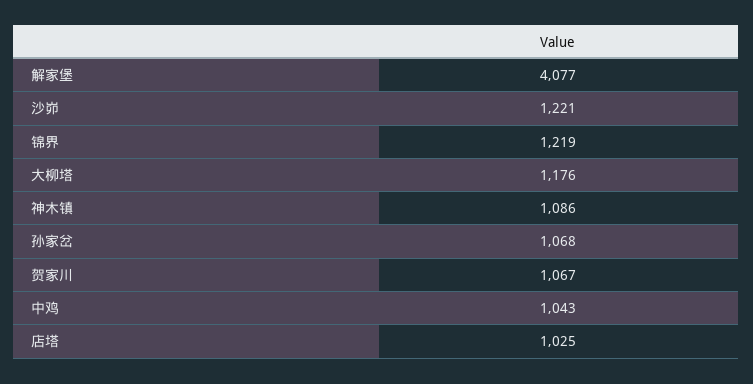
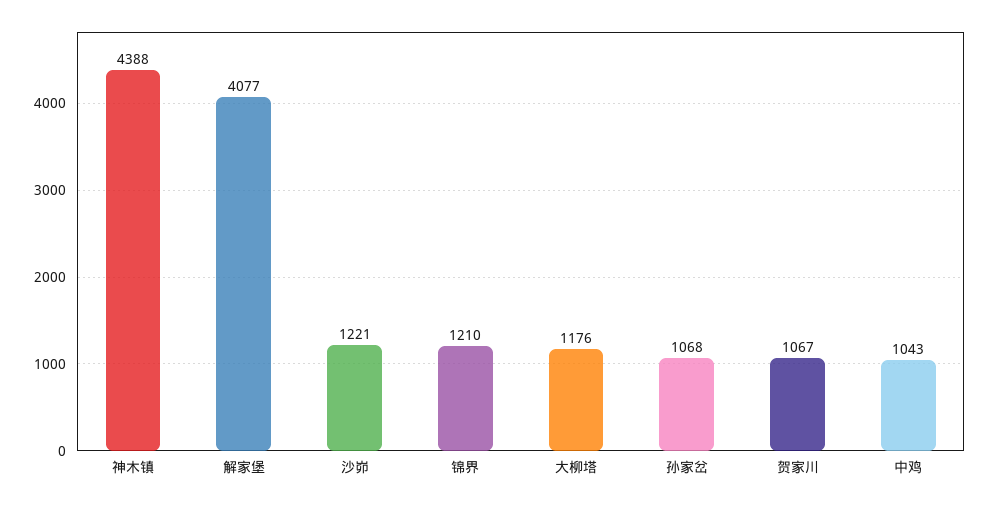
锦界: 1219 -> 1210
神木镇: 1086 -> 4388
店塔: 1025 -> none

